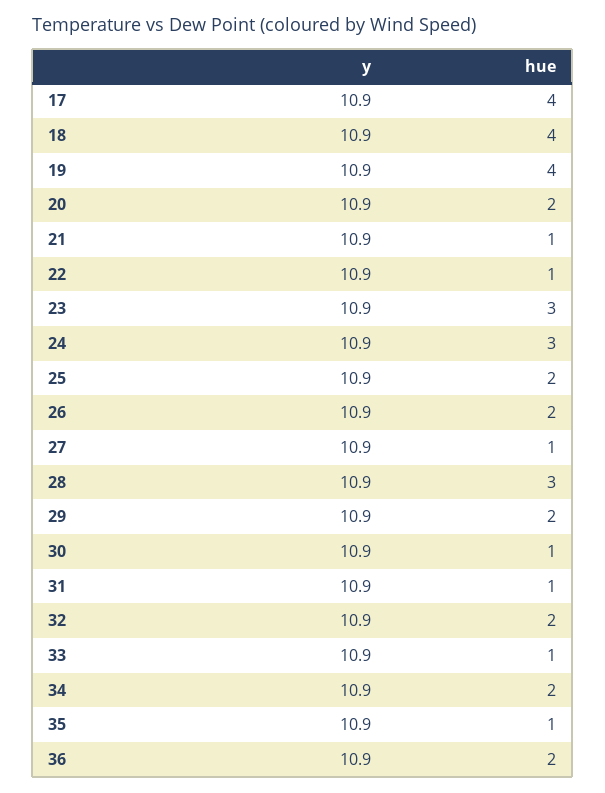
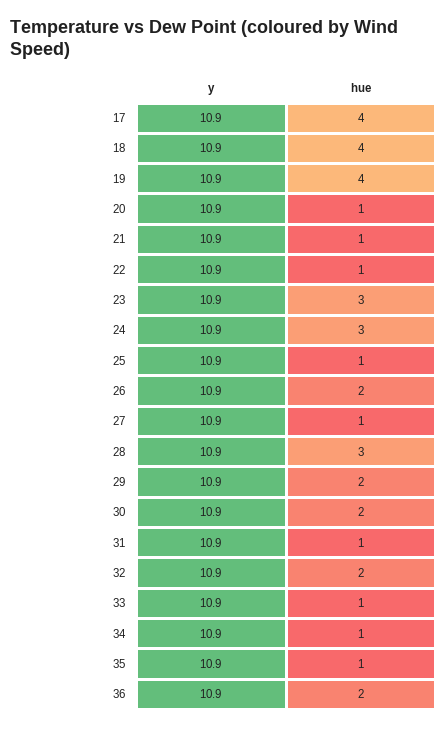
hue, 20: 2 -> 1
hue, 25: 2 -> 1
hue, 30: 1 -> 2
hue, 34: 2 -> 1

